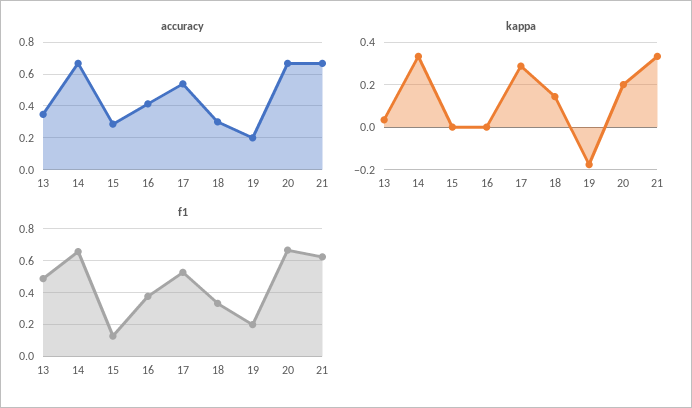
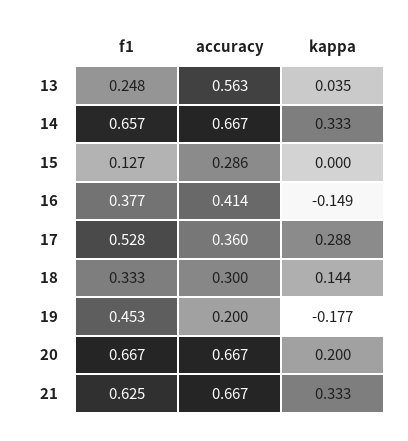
accuracy, 13: 0.35 -> 0.563
accuracy, 17: 0.55 -> 0.36
kappa, 16: 0 -> -0.149
f1, 13: 0.5 -> 0.248
f1, 19: 0.2 -> 0.453

